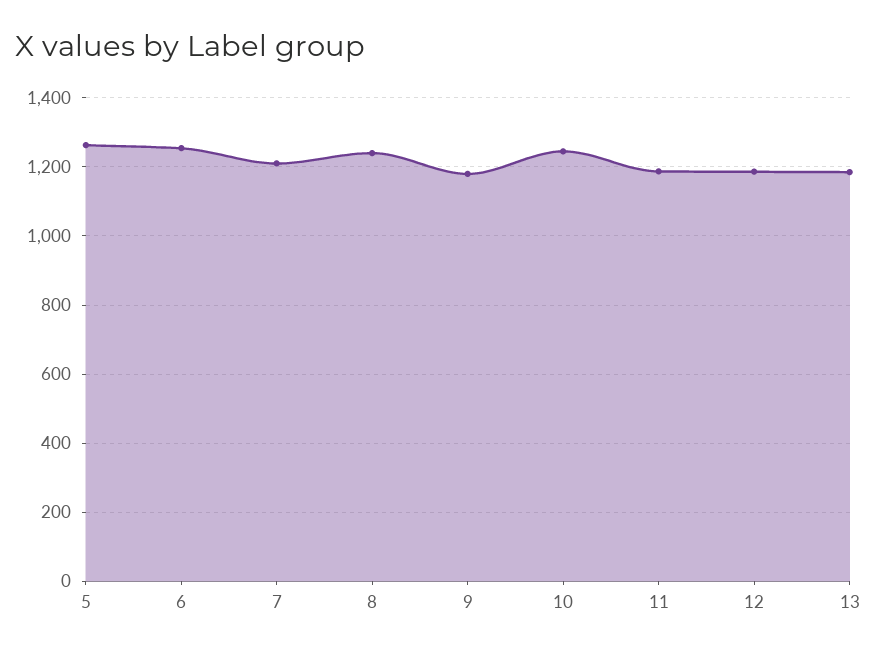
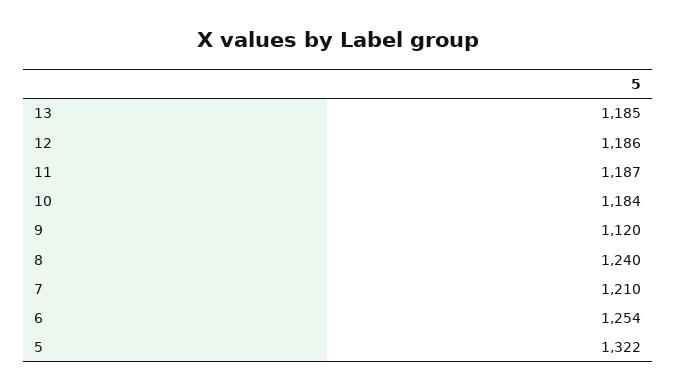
5: 1260 -> 1322
9: 1180 -> 1120
10: 1240 -> 1184

